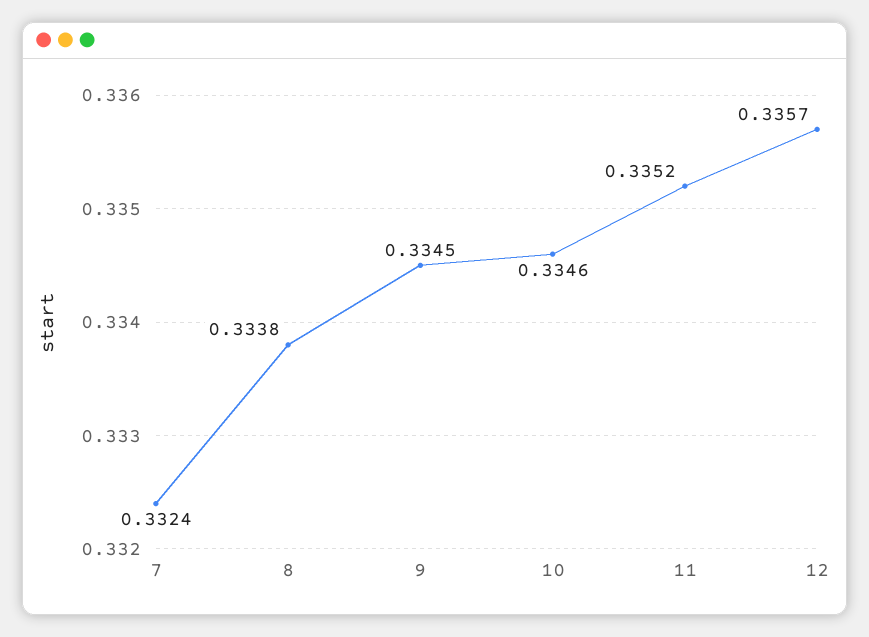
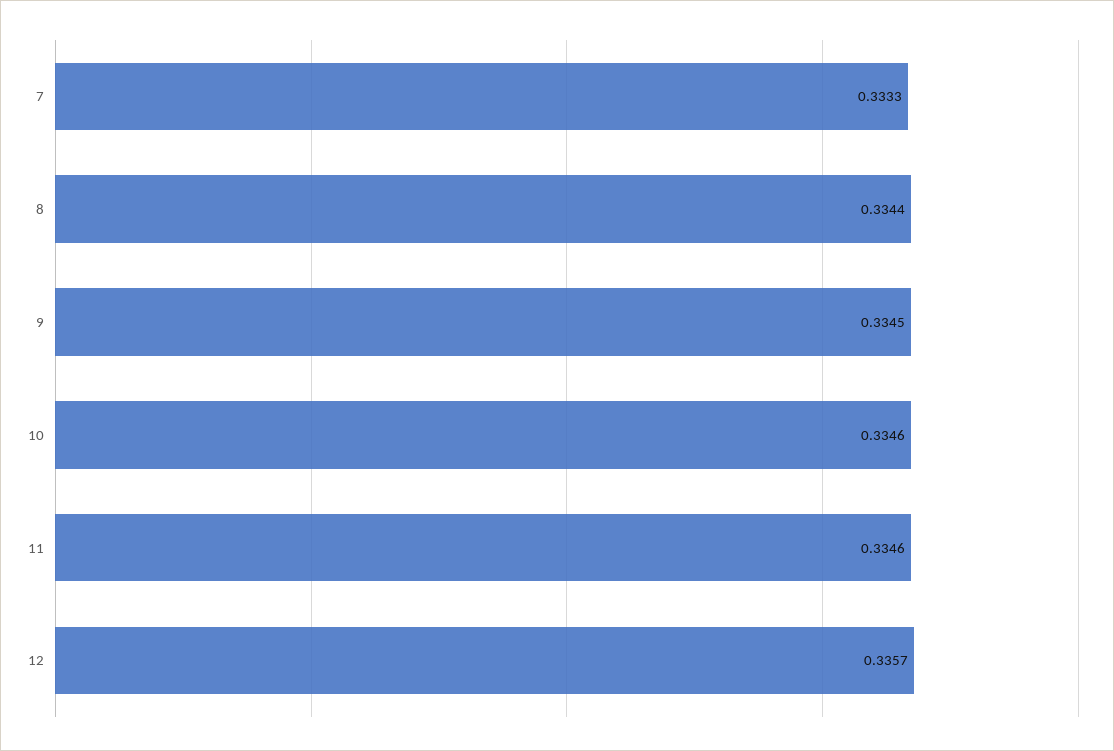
7: 0.3324 -> 0.3333
8: 0.3338 -> 0.3344
11: 0.3352 -> 0.3346

